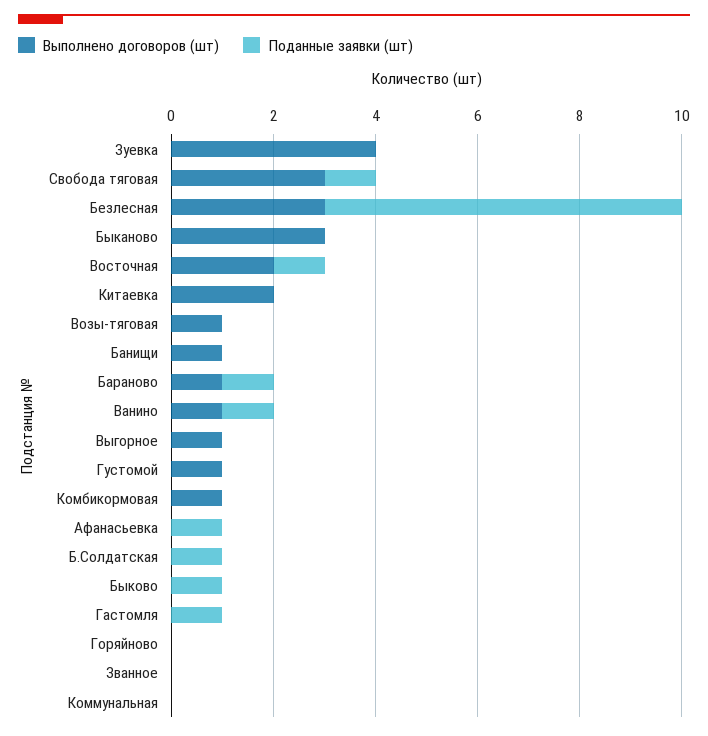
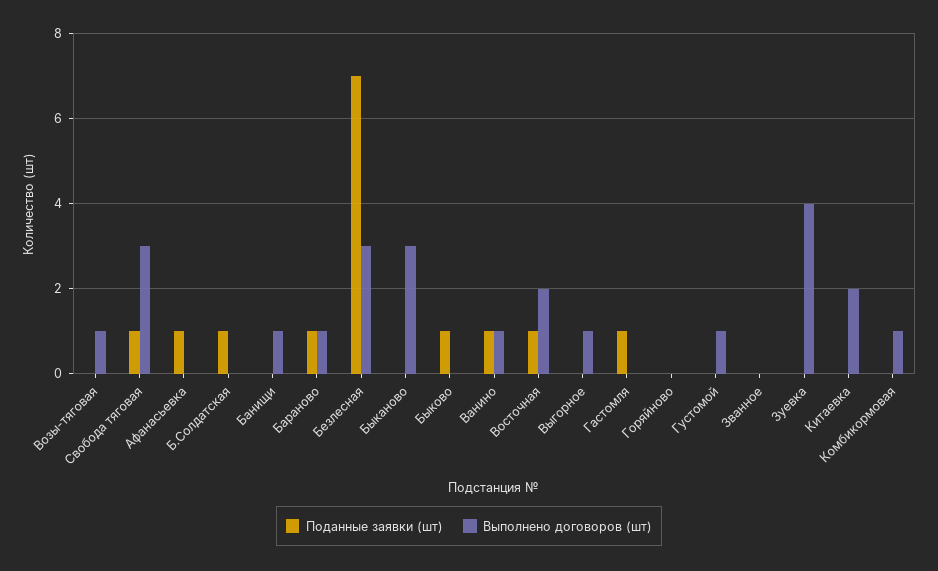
Выполнено договоров (шт), Коммунальная: 0 -> none
Поданные заявки (шт), Коммунальная: 0 -> none

